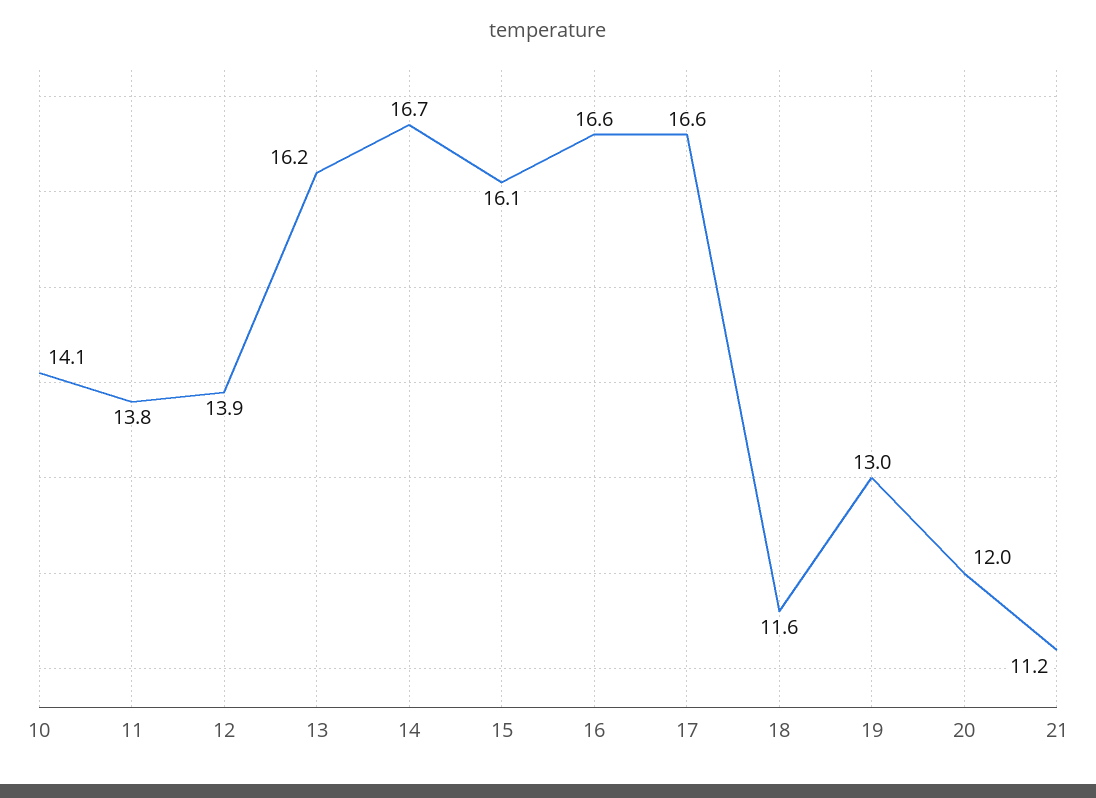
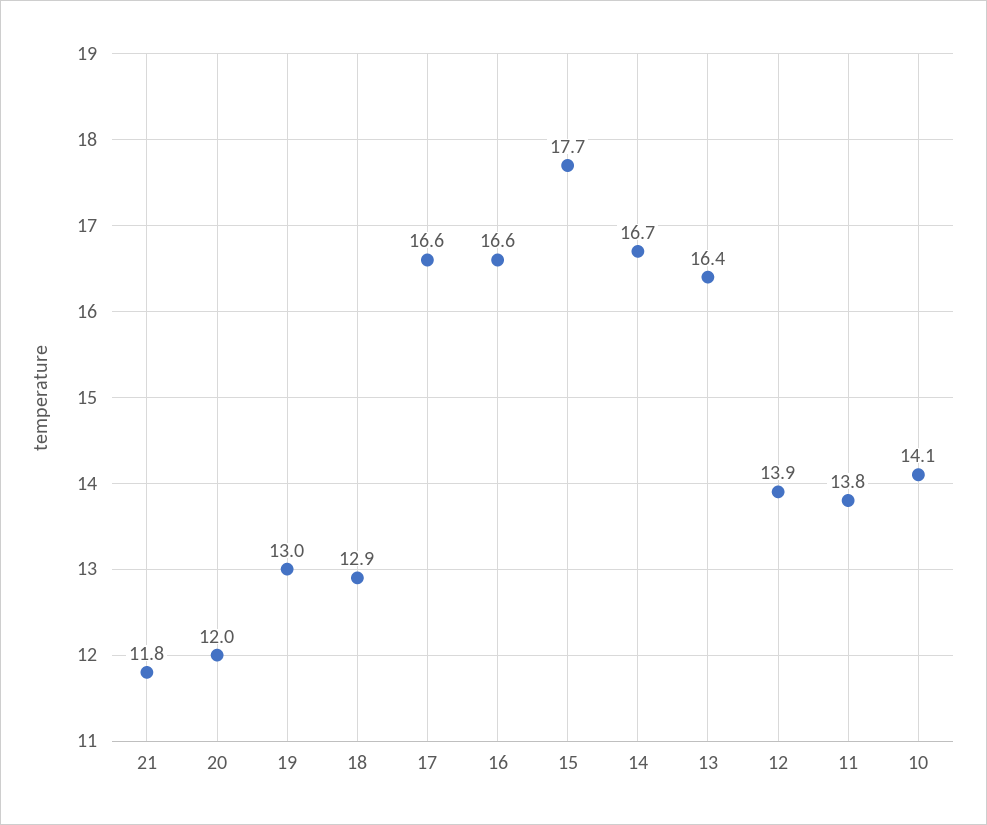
13: 16.2 -> 16.4
15: 16.1 -> 17.7
18: 11.6 -> 12.9
21: 11.2 -> 11.8

